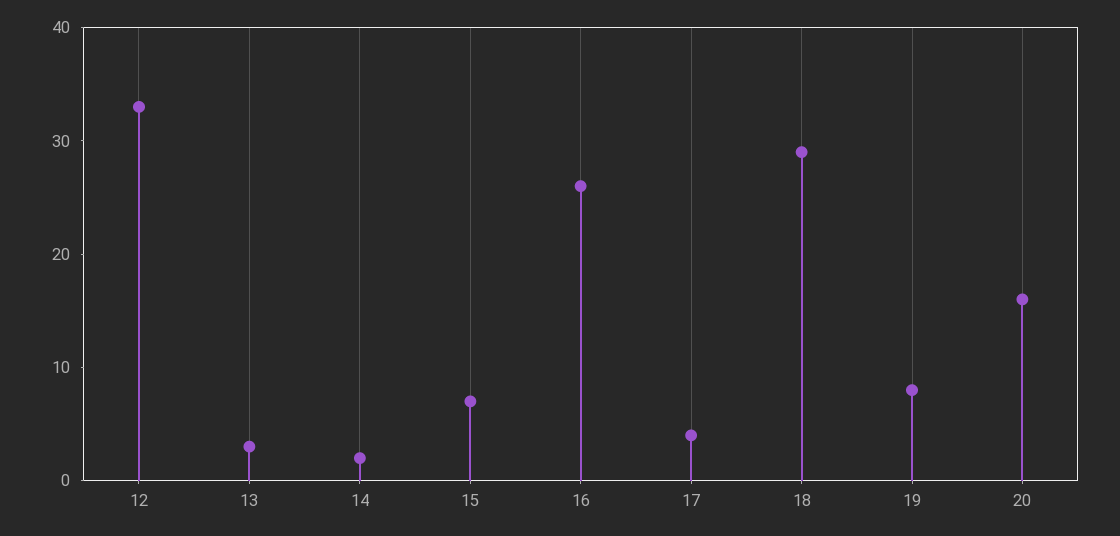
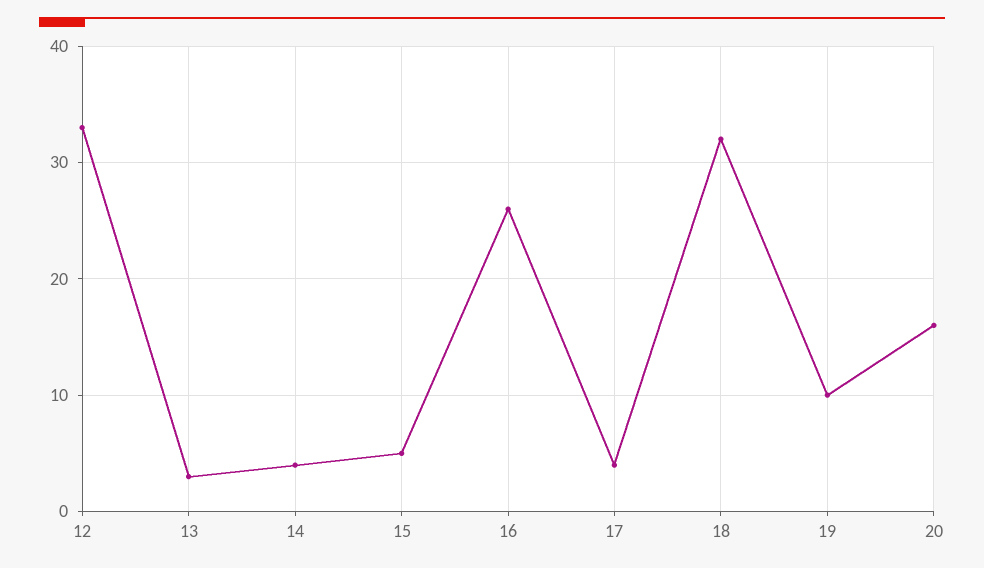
14: 2 -> 4
15: 7 -> 5
18: 29 -> 32
19: 8 -> 10

